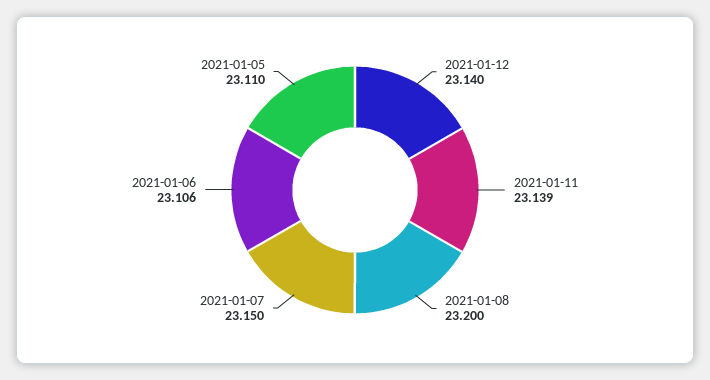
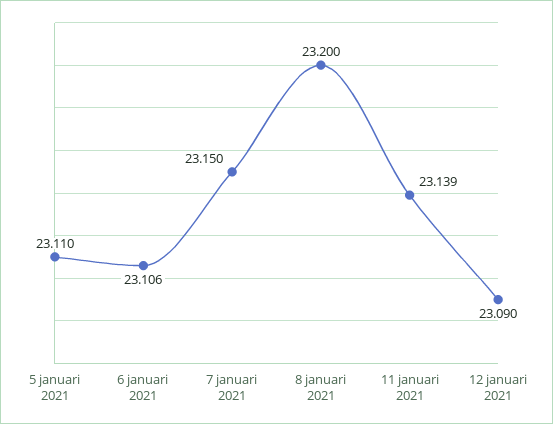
2021-01-12: 23.14 -> 23.09

